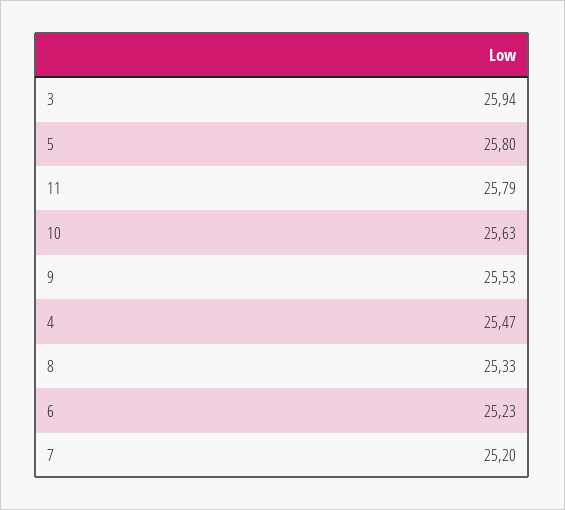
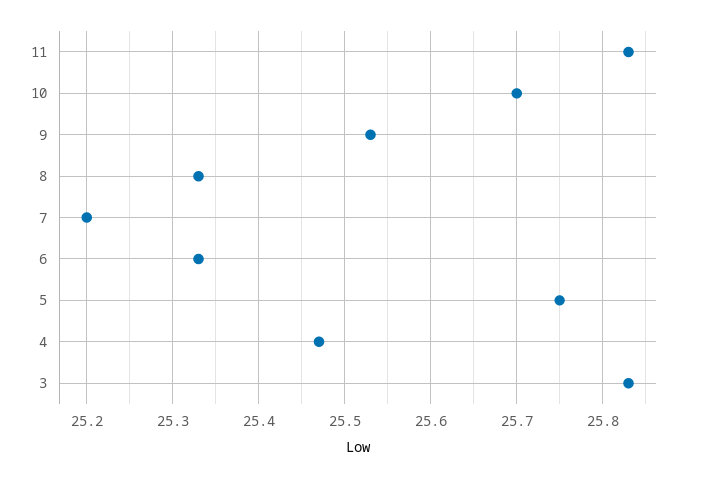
3: 25.94 -> 25.83
5: 25.8 -> 25.75
11: 25.79 -> 25.83
10: 25.63 -> 25.7
6: 25.23 -> 25.33

